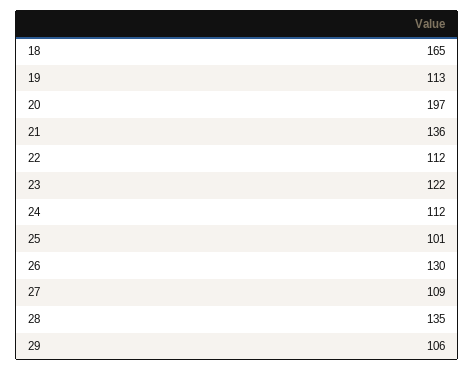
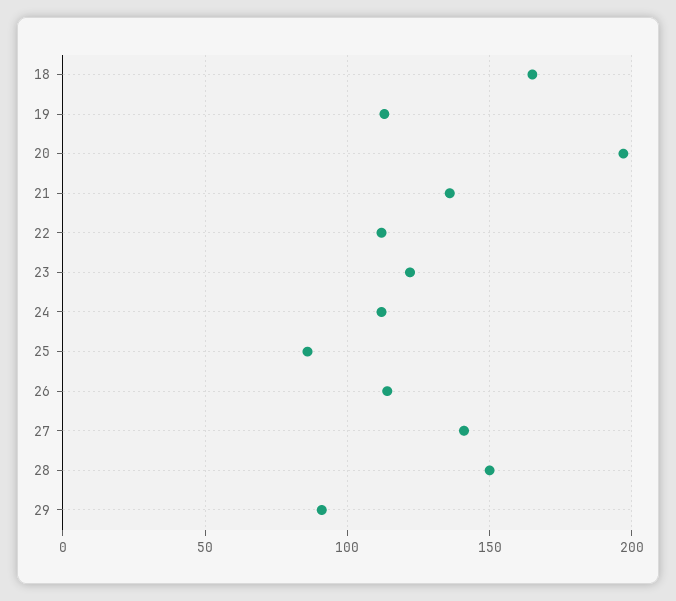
25: 101 -> 85
26: 130 -> 115
27: 109 -> 140
28: 135 -> 150
29: 106 -> 90

